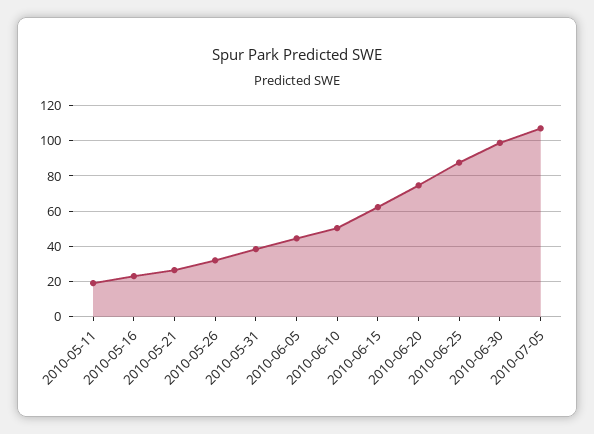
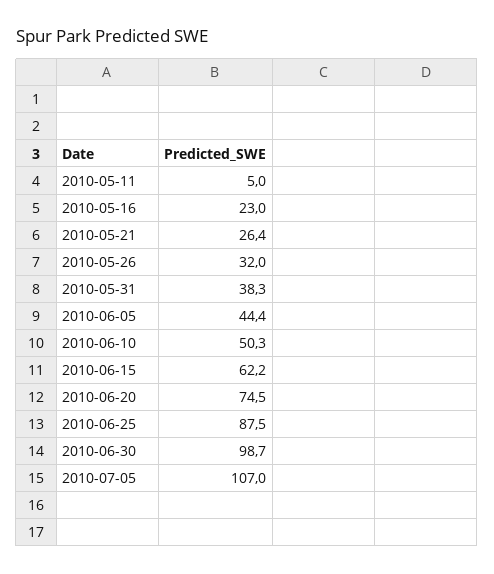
2010-05-11: 20 -> 5

